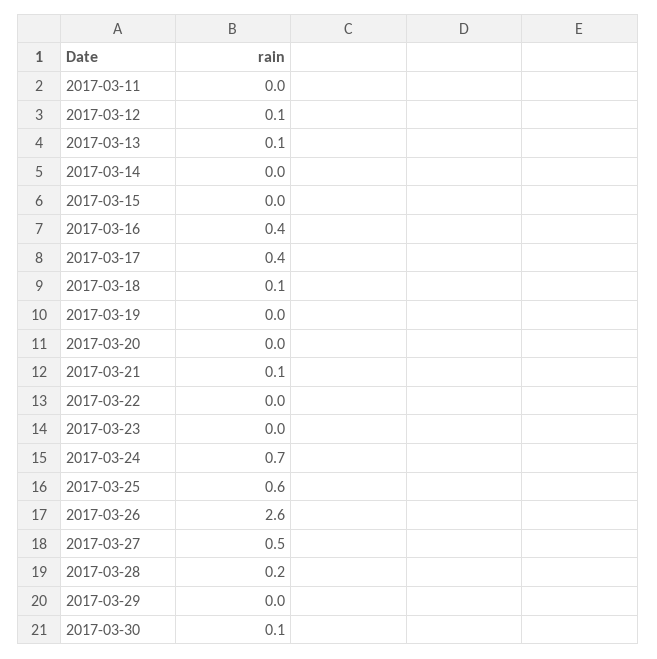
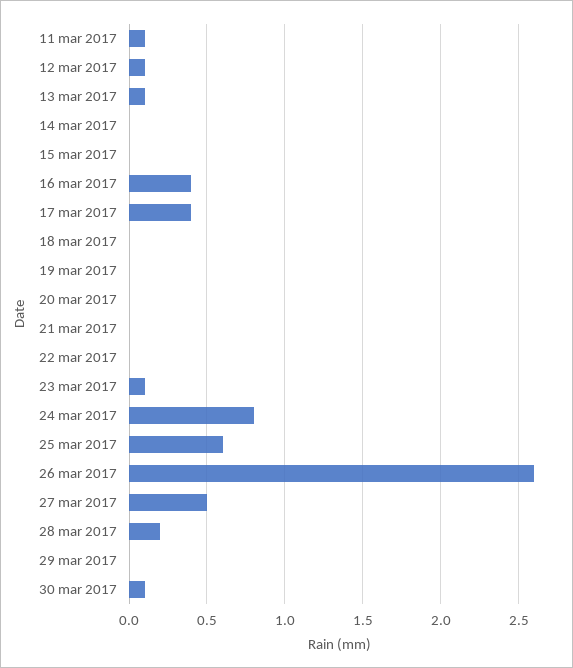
2017-03-11: 0 -> 0.1
2017-03-18: 0.1 -> 0
2017-03-21: 0.1 -> 0
2017-03-23: 0 -> 0.1
2017-03-24: 0.7 -> 0.8

